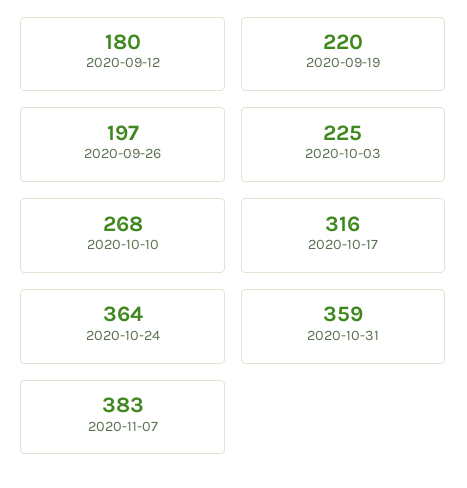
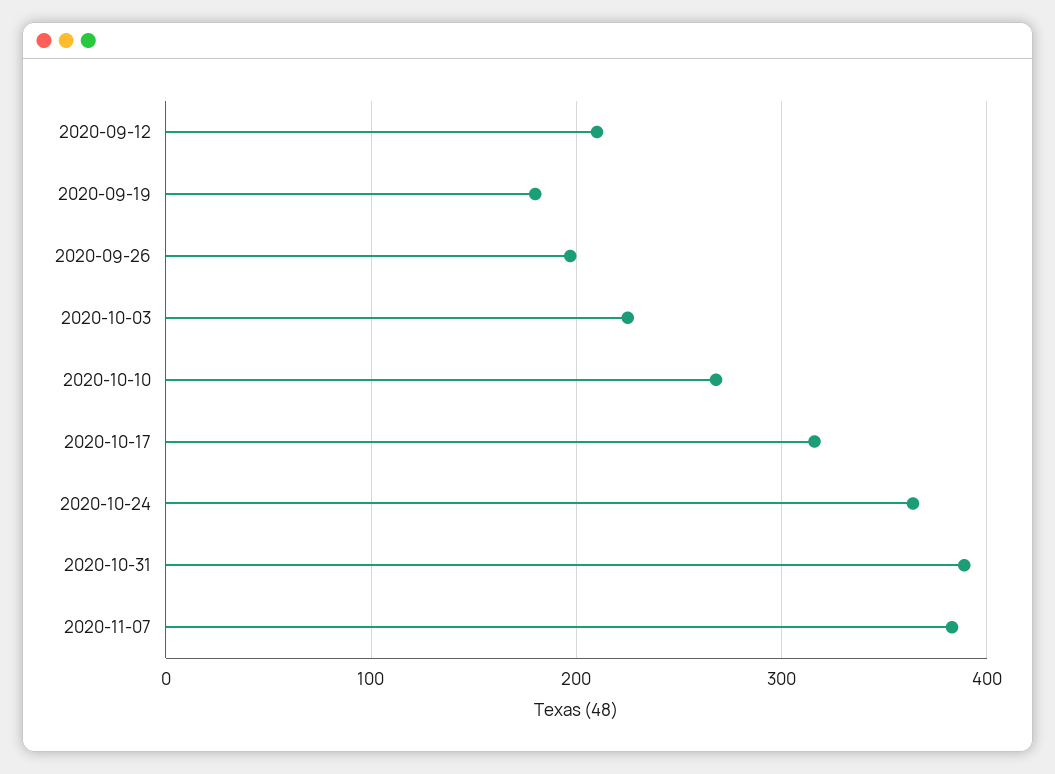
2020-09-12: 180 -> 210
2020-09-19: 220 -> 180
2020-10-31: 359 -> 390

